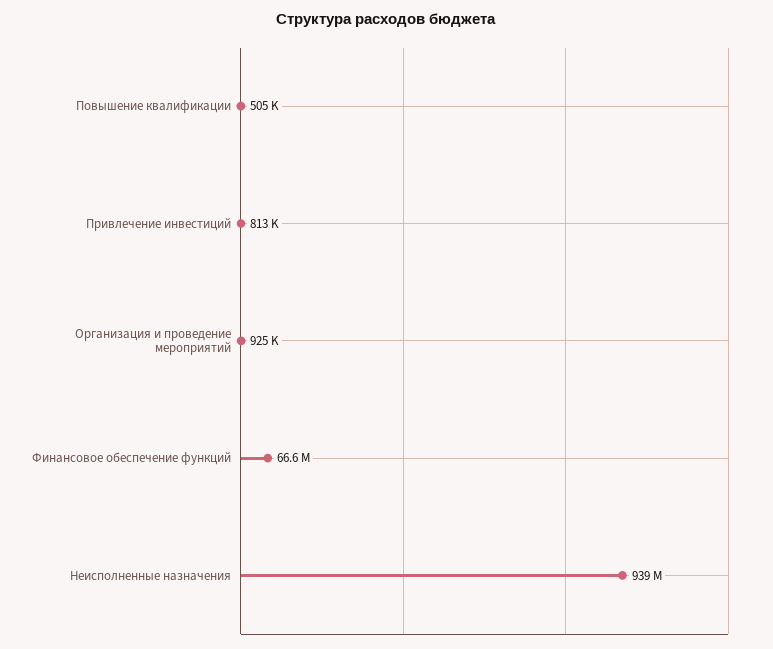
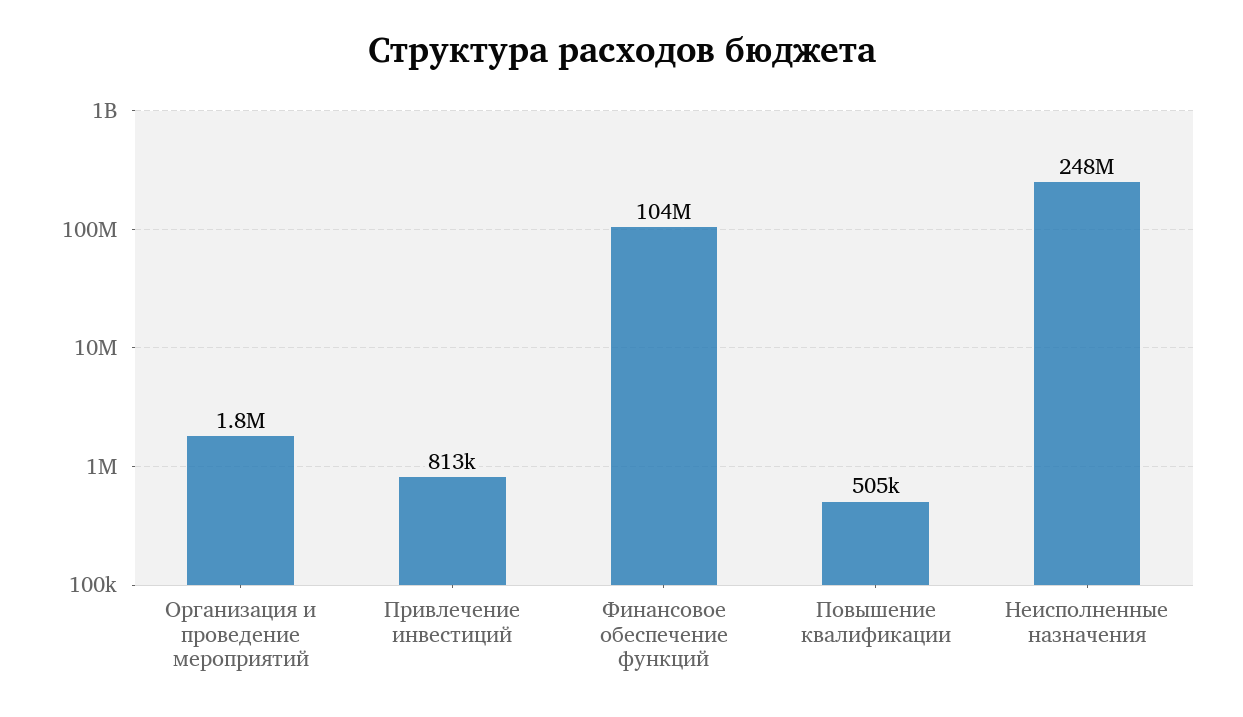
Организация и проведение мероприятий: 925000 -> 1800000
Финансовое обеспечение функций: 66600000 -> 104000000
Неисполненные назначения: 939000000 -> 248000000

